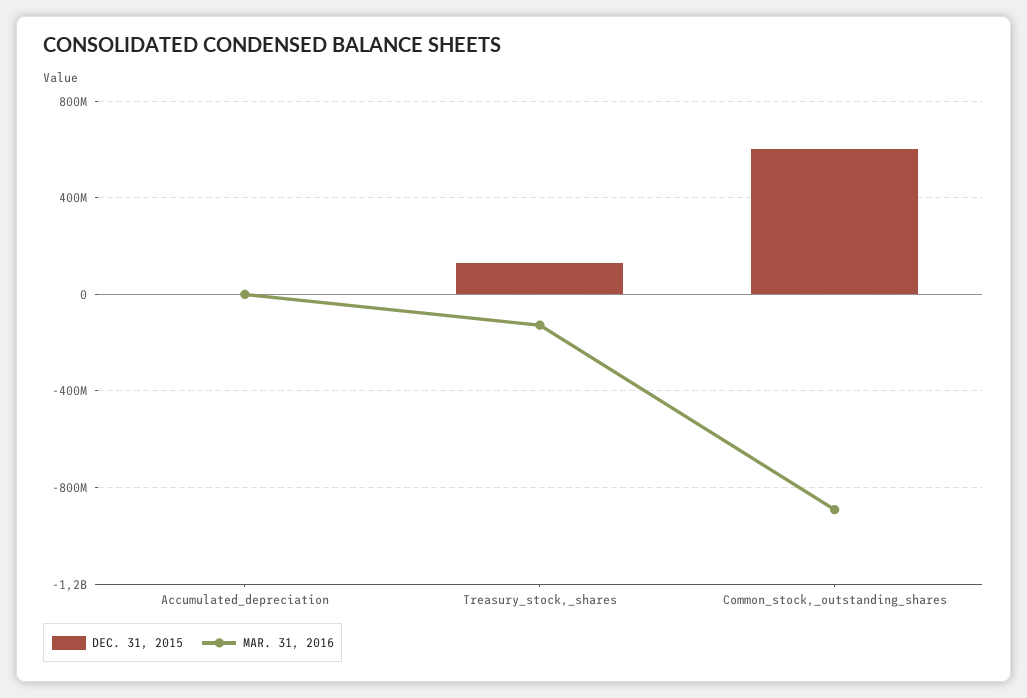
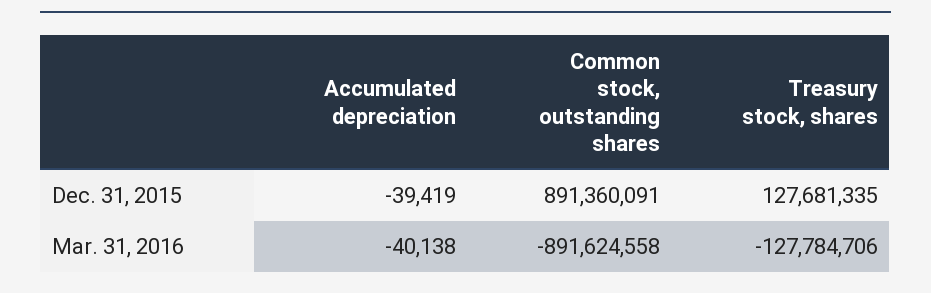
DEC. 31, 2015, Common_stock,_outstanding_shares: 600000000 -> 891360091

